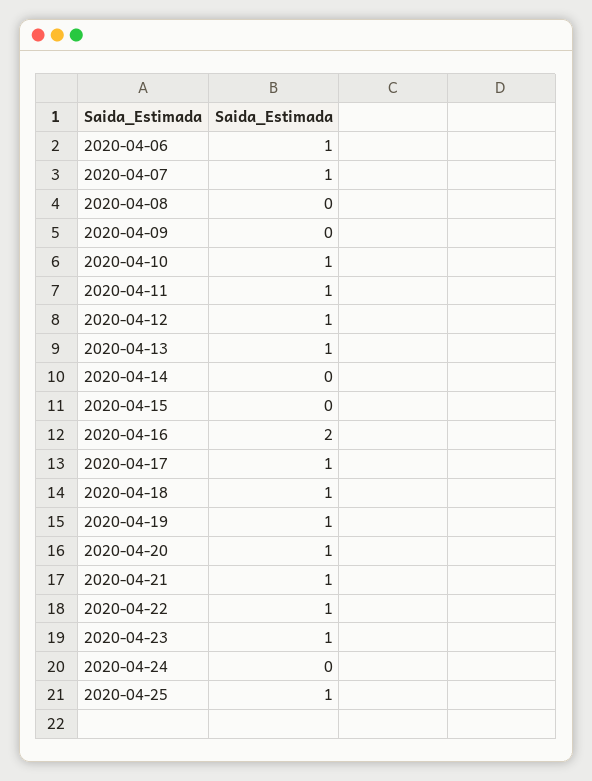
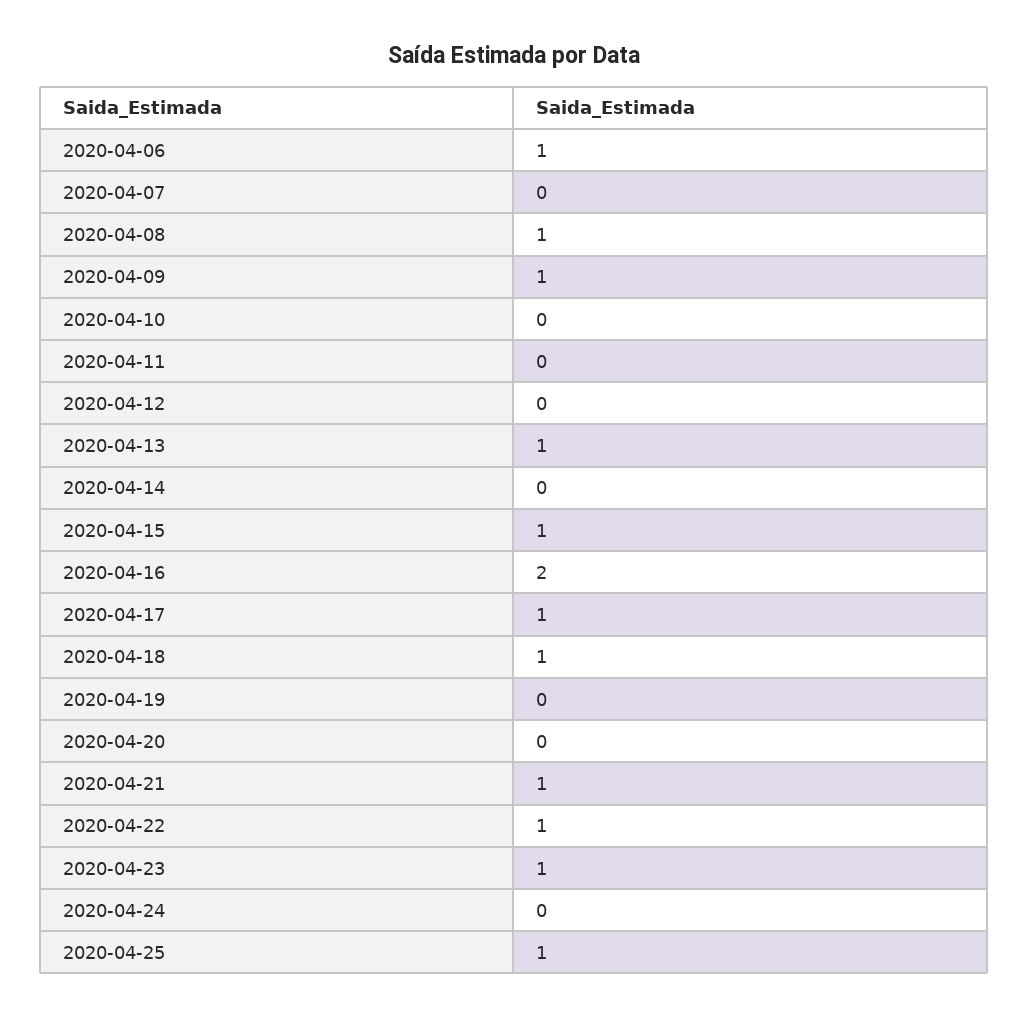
2020-04-07: 1 -> 0
2020-04-08: 0 -> 1
2020-04-09: 0 -> 1
2020-04-10: 1 -> 0
2020-04-11: 1 -> 0
2020-04-12: 1 -> 0
2020-04-15: 0 -> 1
2020-04-19: 1 -> 0
2020-04-20: 1 -> 0

